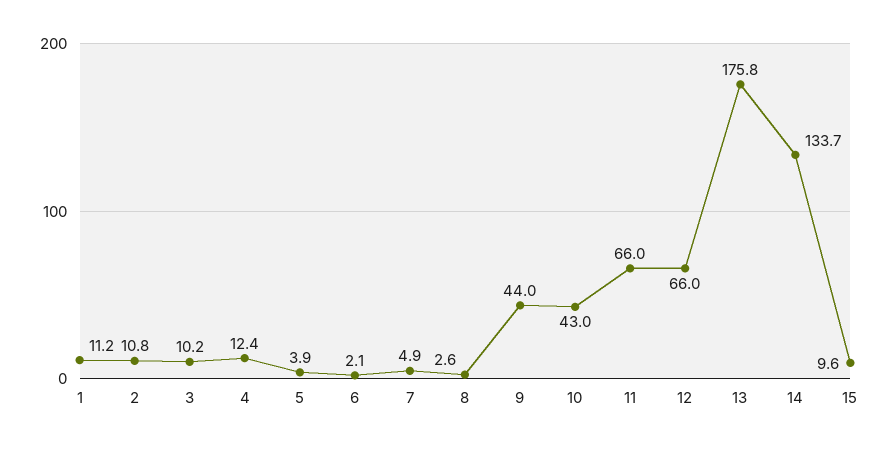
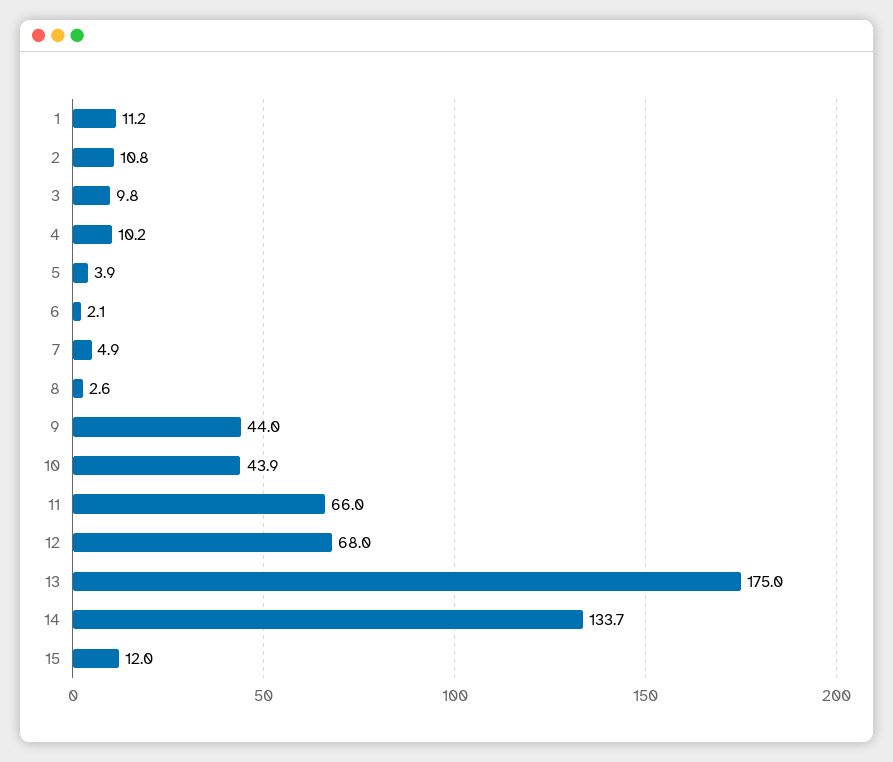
3: 10.2 -> 9.8
4: 12.4 -> 10.2
10: 43 -> 43.9
12: 66 -> 68
13: 175.8 -> 175
15: 9.6 -> 12

